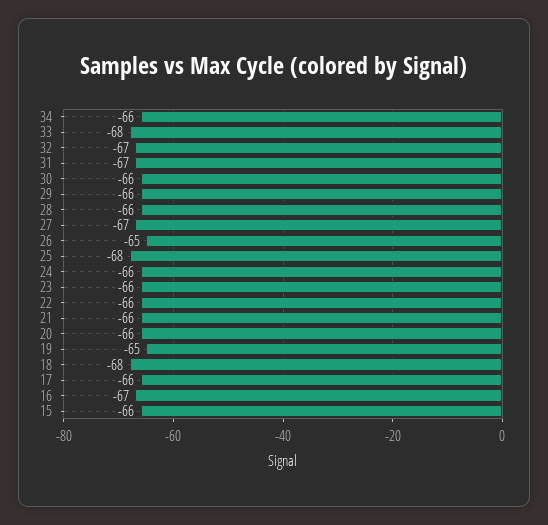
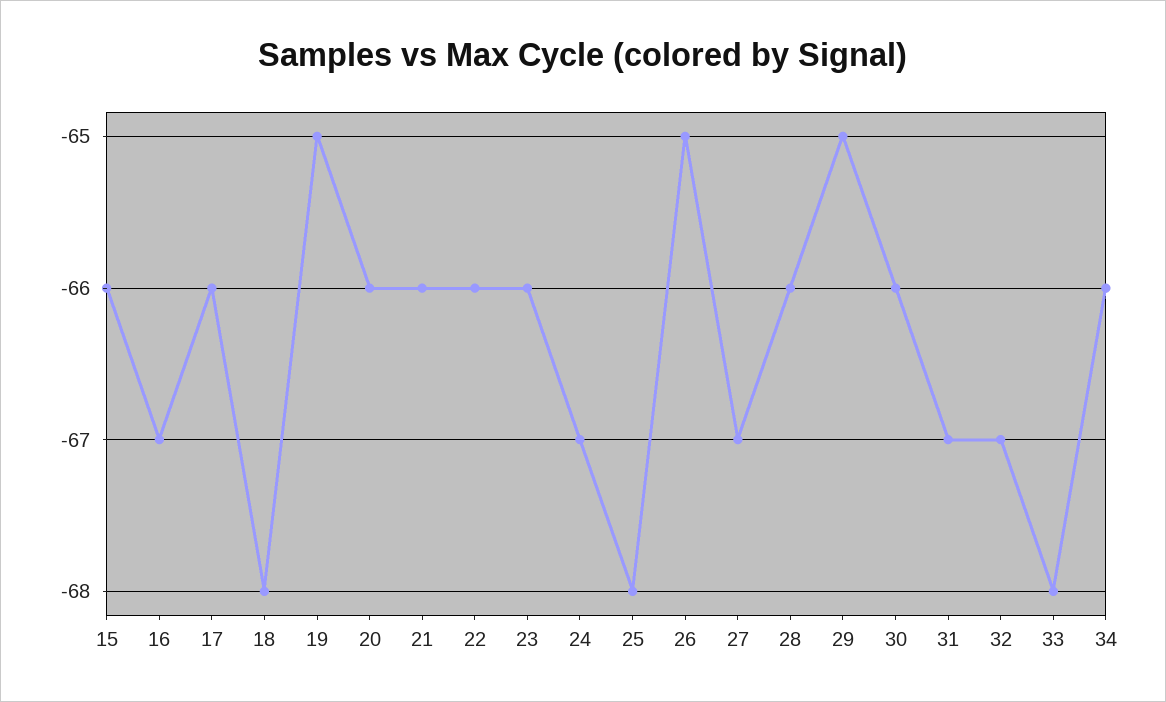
29: -66 -> -65
24: -66 -> -67

